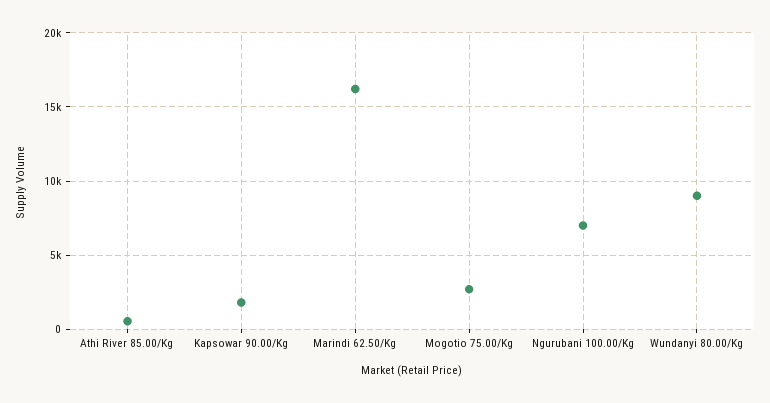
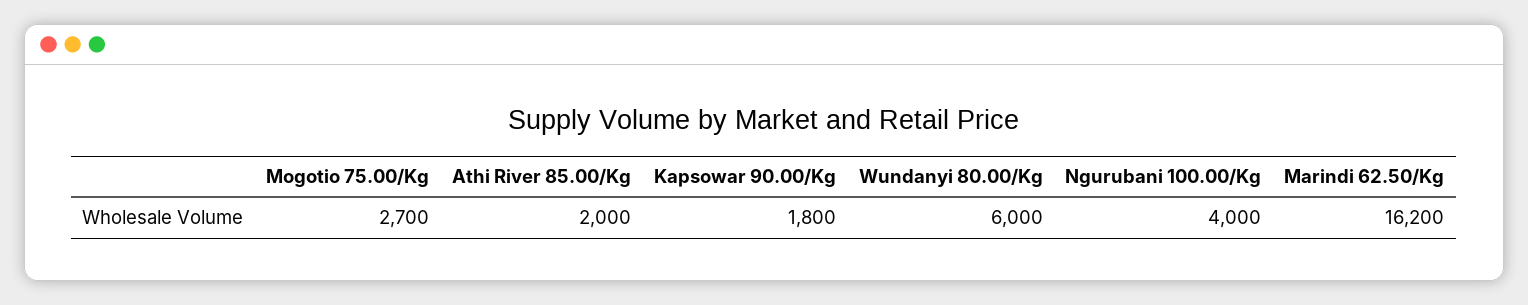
Athi River 85.00/Kg: 500 -> 2000
Ngurubani 100.00/Kg: 7000 -> 4000
Wundanyi 80.00/Kg: 9000 -> 6000

